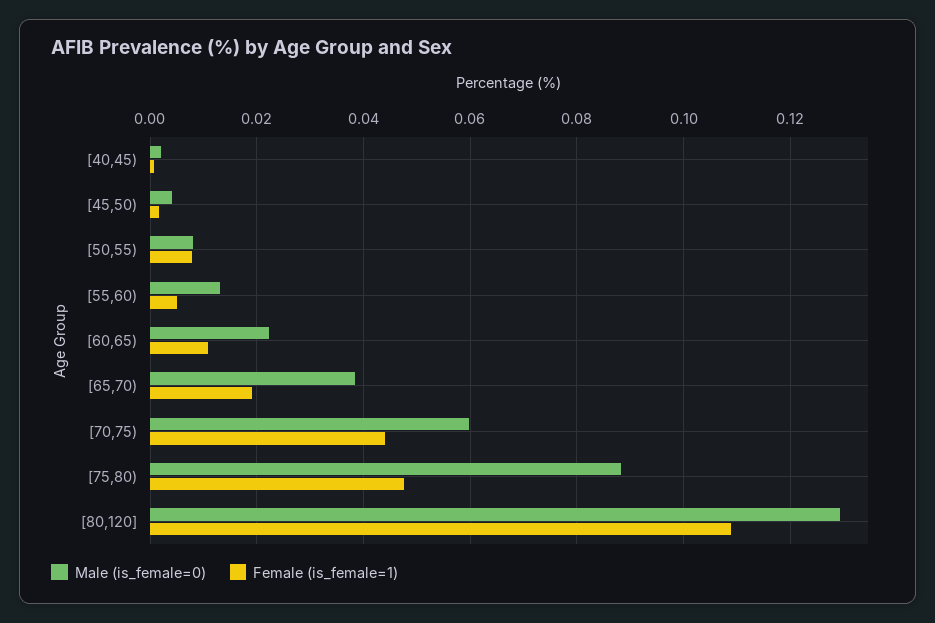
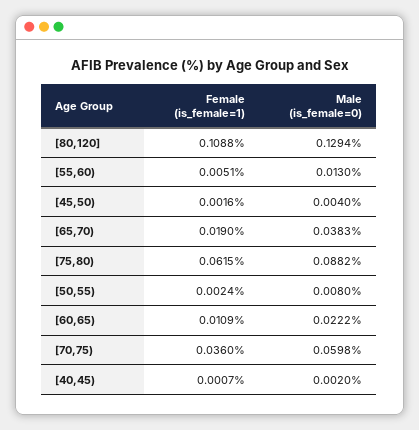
Female (is_female=1), [50,55): 0.008 -> 0.0024
Female (is_female=1), [70,75): 0.044 -> 0.036
Female (is_female=1), [75,80): 0.048 -> 0.0615

